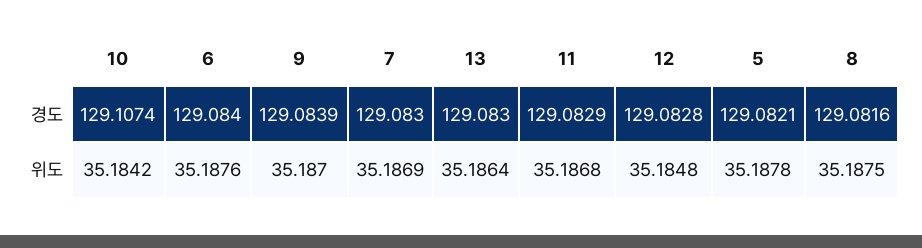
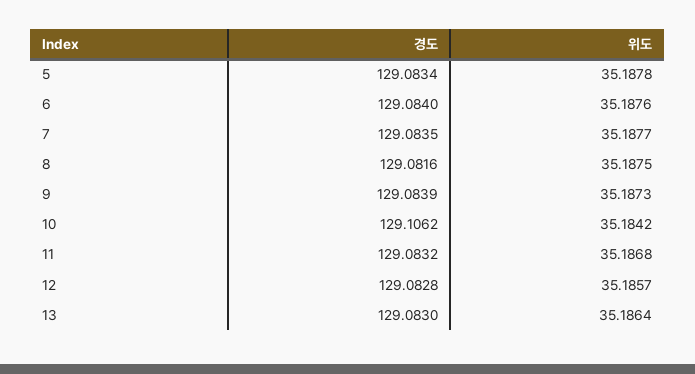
10, 경도: 129.1074 -> 129.1062
7, 경도: 129.083 -> 129.0835
11, 경도: 129.0829 -> 129.0832
5, 경도: 129.0821 -> 129.0834
9, 위도: 35.187 -> 35.1873
7, 위도: 35.1869 -> 35.1877
12, 위도: 35.1848 -> 35.1857

